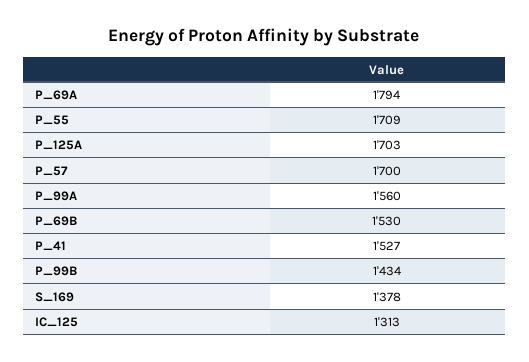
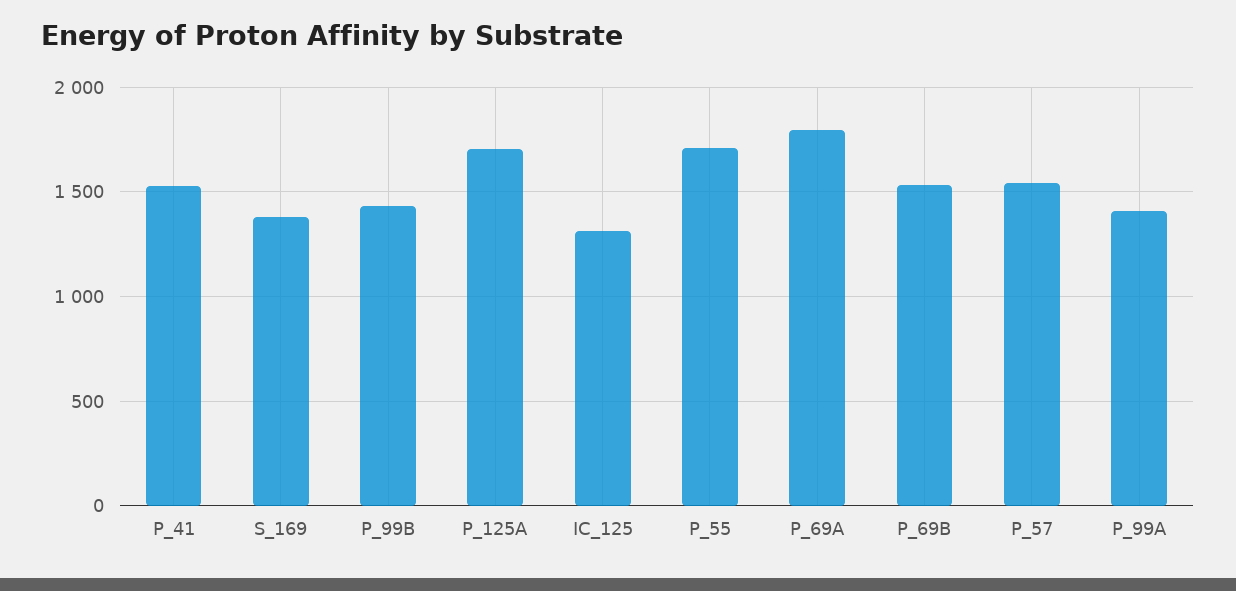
P_57: 1700 -> 1550
P_99A: 1560 -> 1400

